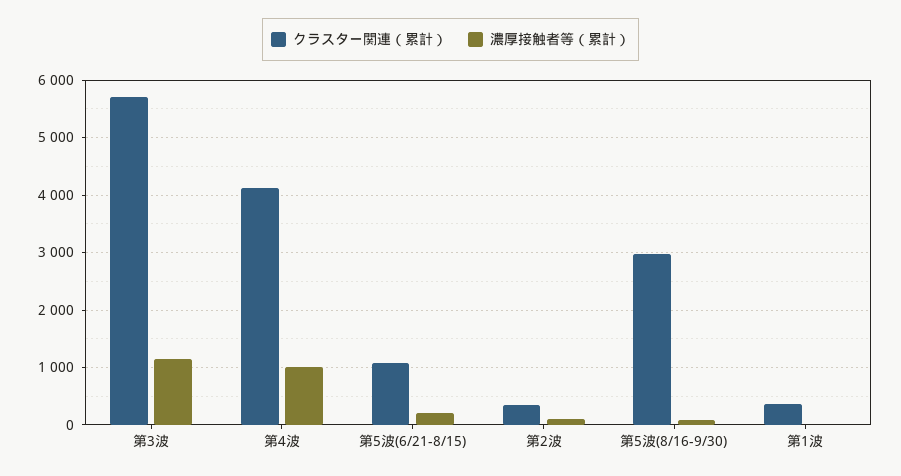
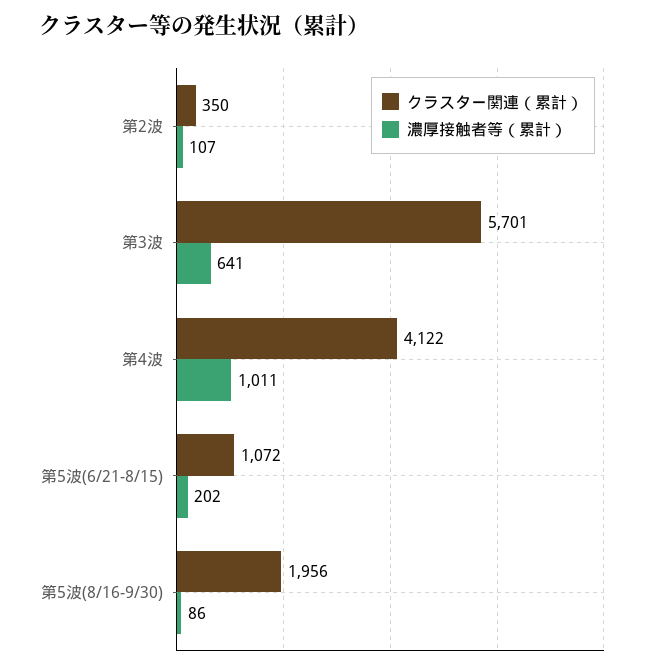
濃厚接触者等（累計）, 第3波: 1200 -> 641
クラスター関連（累計）, 第5波(8/16-9/30): 3000 -> 1956
クラスター関連（累計）, 第1波: 400 -> none
濃厚接触者等（累計）, 第1波: 0 -> none

